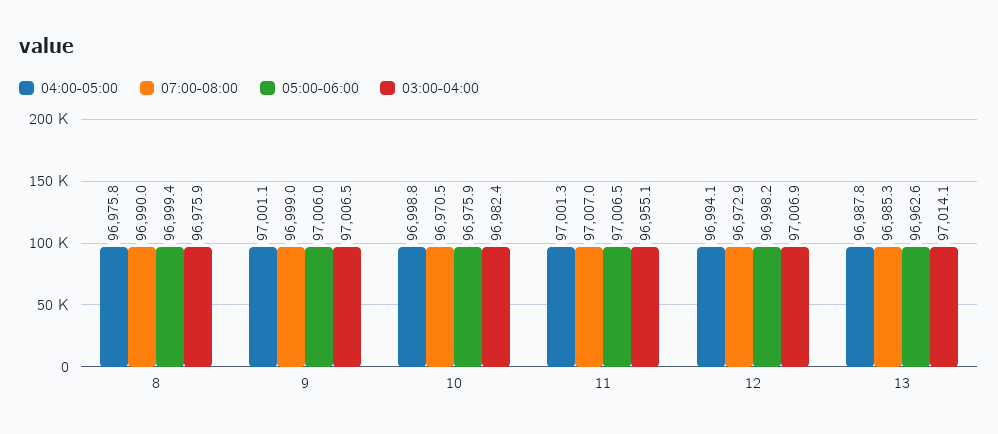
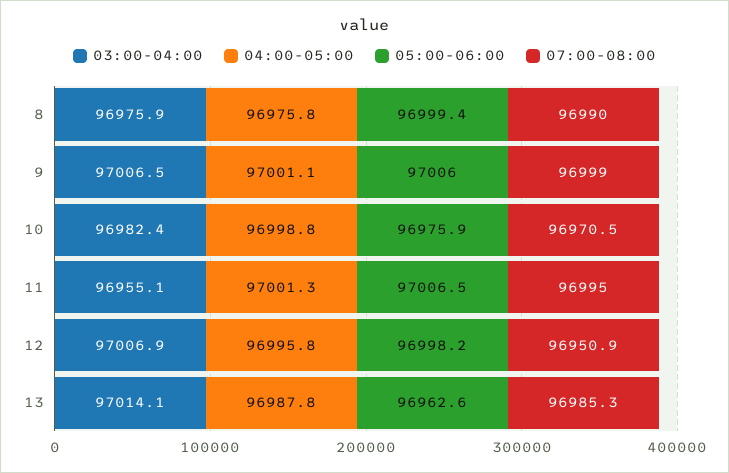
07:00-08:00, 11: 97007 -> 96995
04:00-05:00, 12: 96994.1 -> 96995.8
07:00-08:00, 12: 96972.9 -> 96950.9

